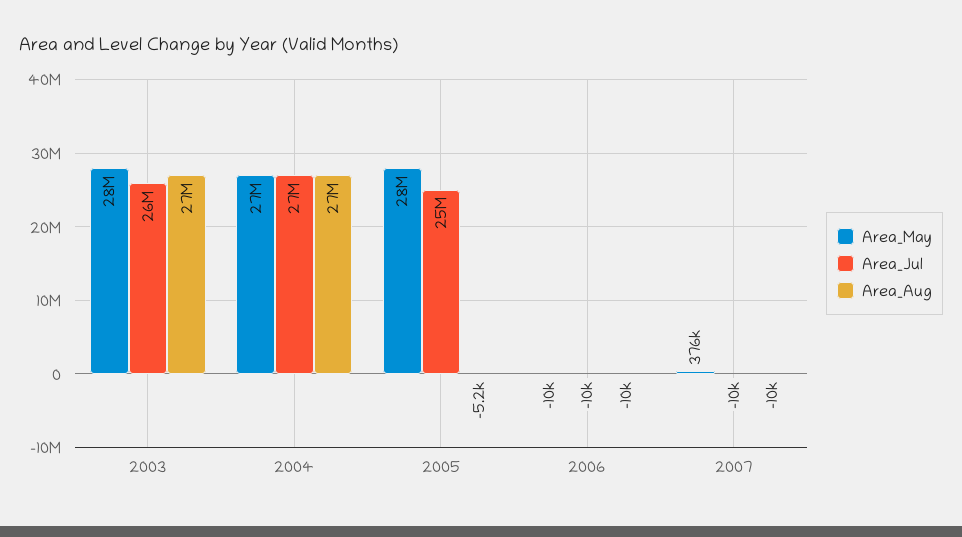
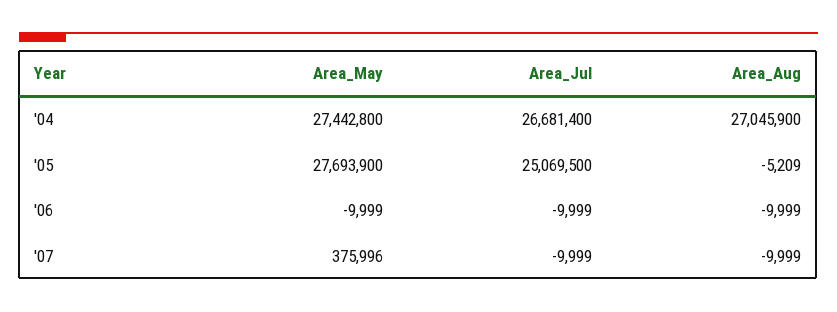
Area_May, 2003: 28000000 -> none
Area_Jul, 2003: 26000000 -> none
Area_Aug, 2003: 27000000 -> none

